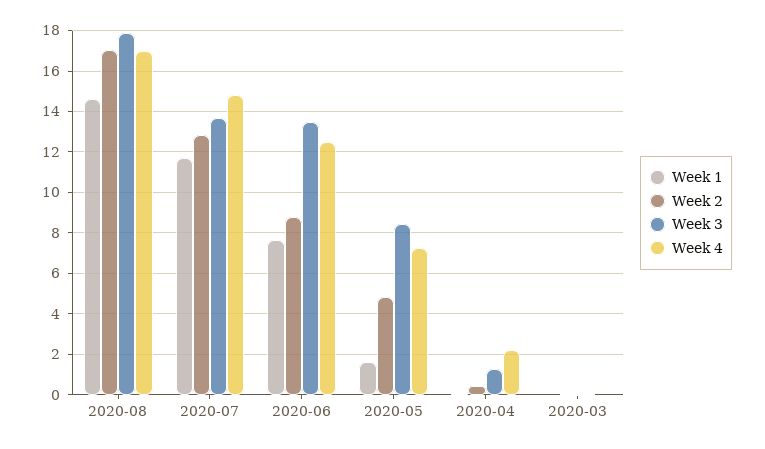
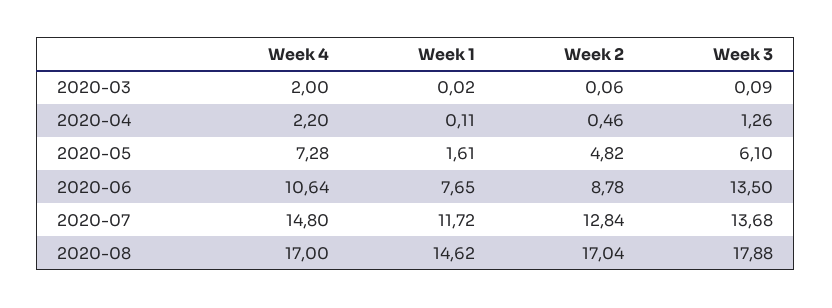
Week 4, 2020-06: 12.5 -> 10.64
Week 3, 2020-05: 8.5 -> 6.1
Week 4, 2020-03: 0 -> 2

